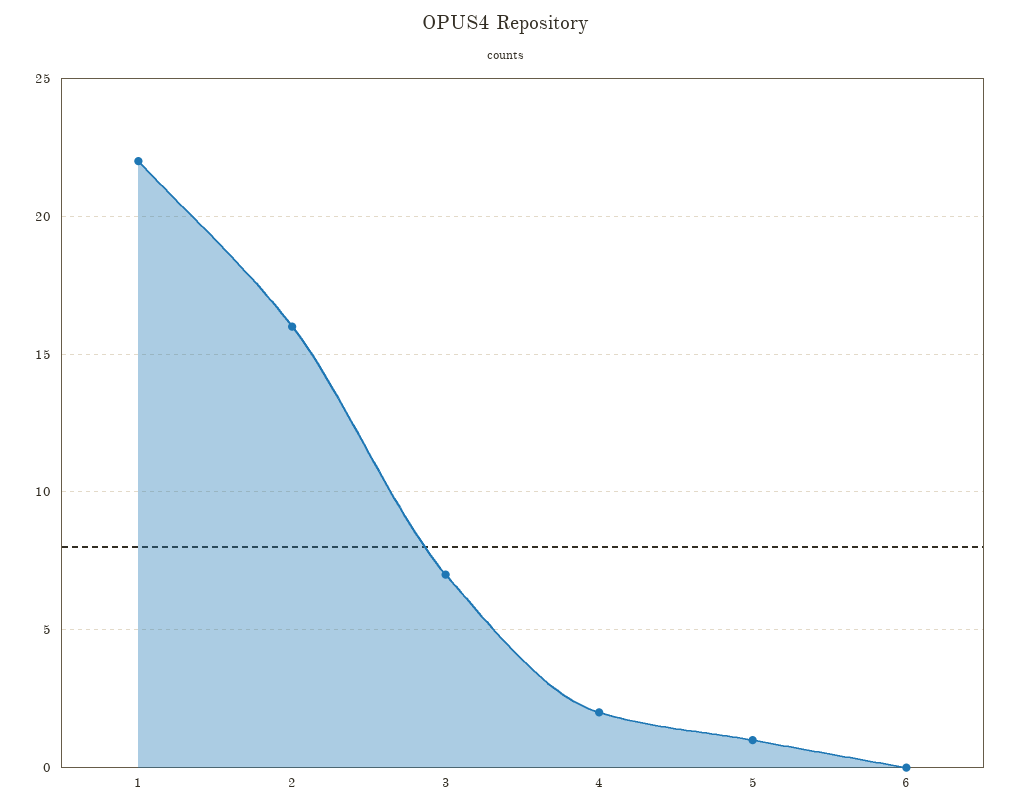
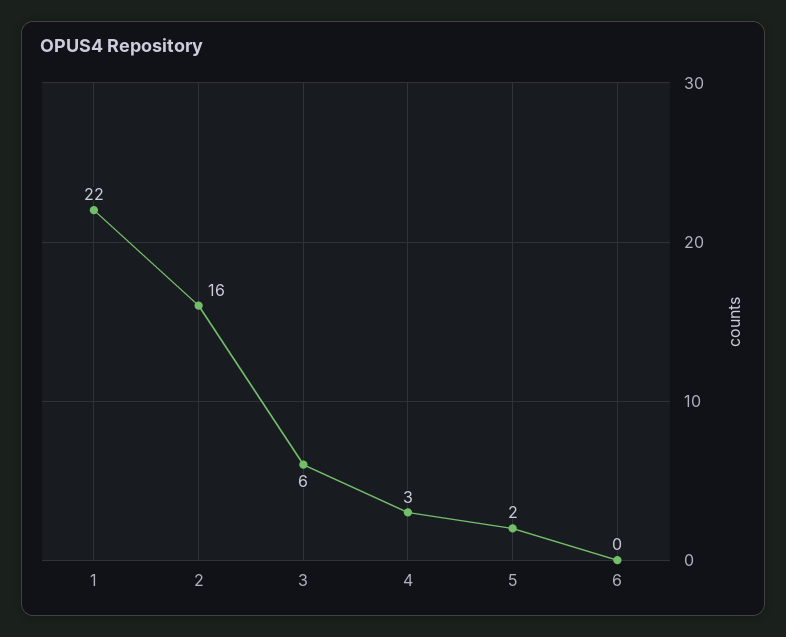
3: 7 -> 6
4: 2 -> 3
5: 1 -> 2

